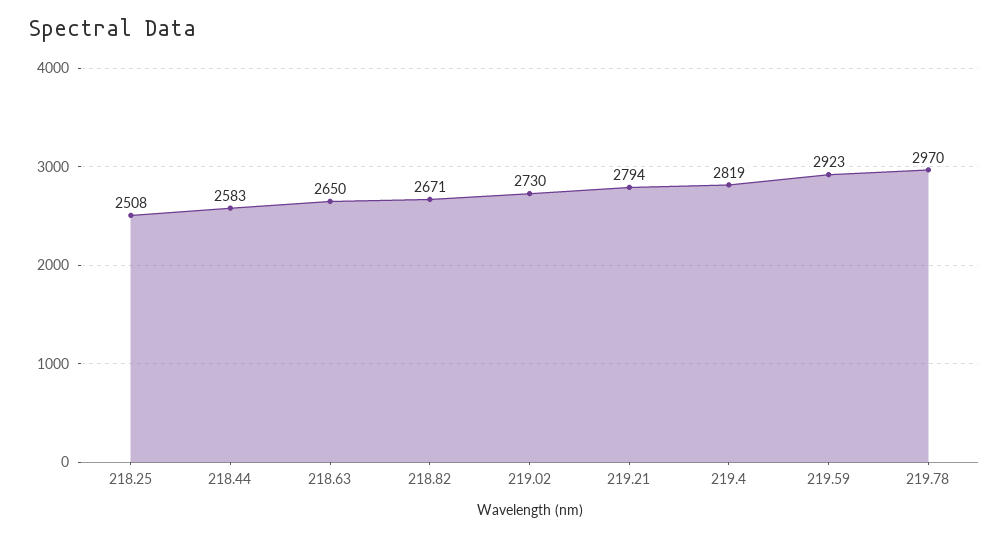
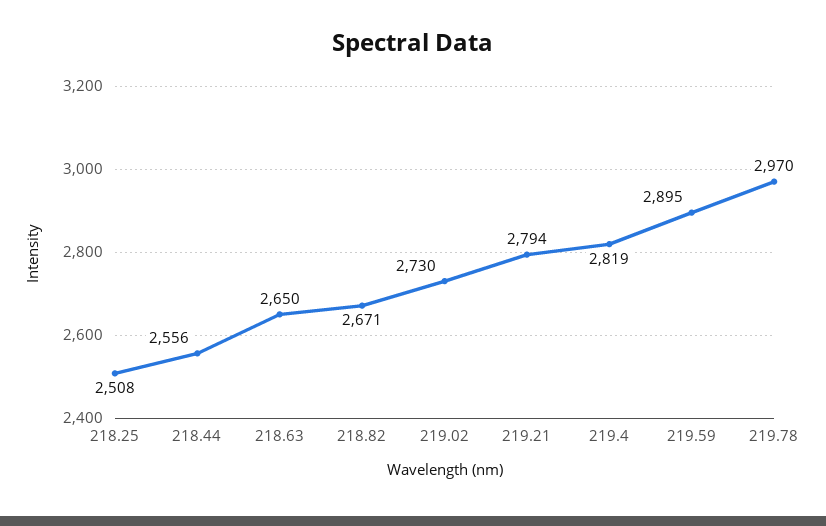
218.44: 2583 -> 2556
219.59: 2923 -> 2895

